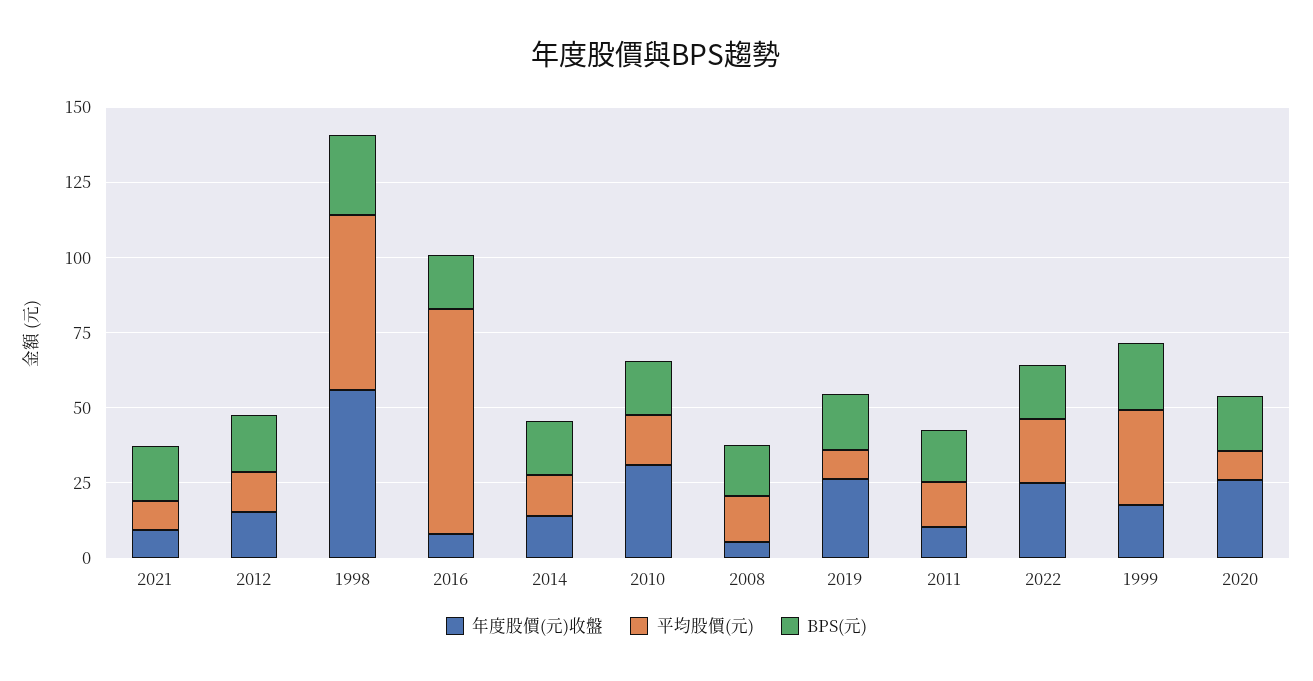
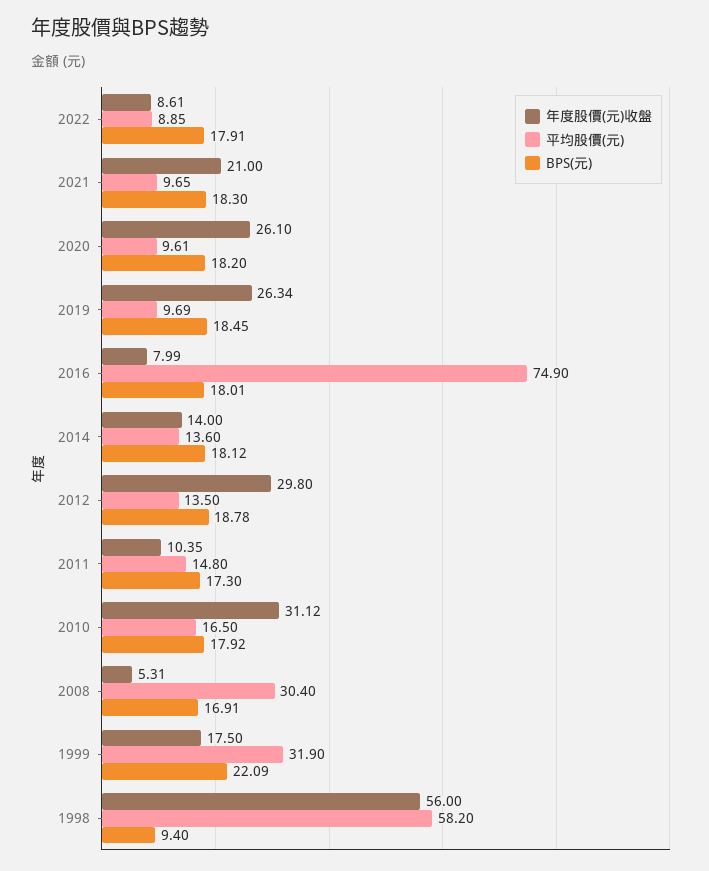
年度股價(元)收盤, 2021: 10 -> 21
年度股價(元)收盤, 2012: 15 -> 29.8
BPS(元), 1998: 25 -> 9.4
平均股價(元), 2008: 15 -> 30.4
年度股價(元)收盤, 2022: 25 -> 8.61
平均股價(元), 2022: 20 -> 8.85

